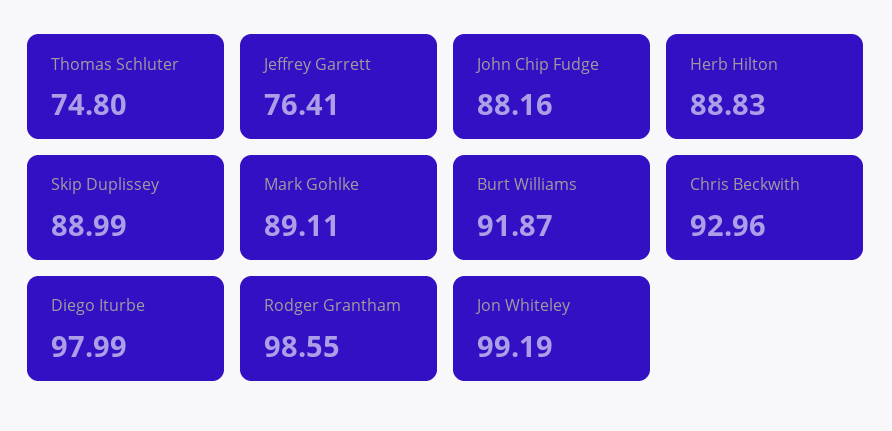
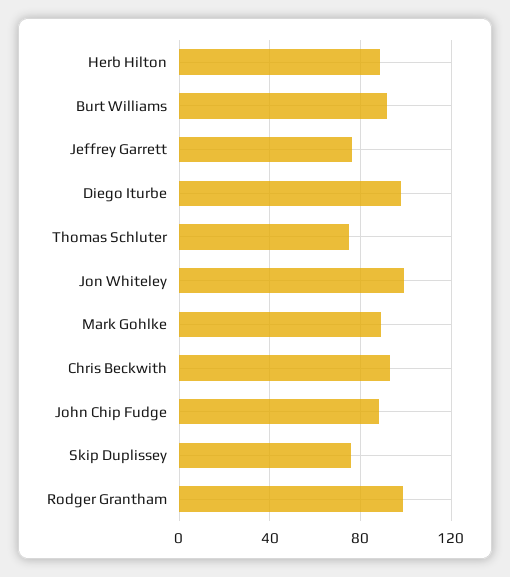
Skip Duplissey: 88.99 -> 75

